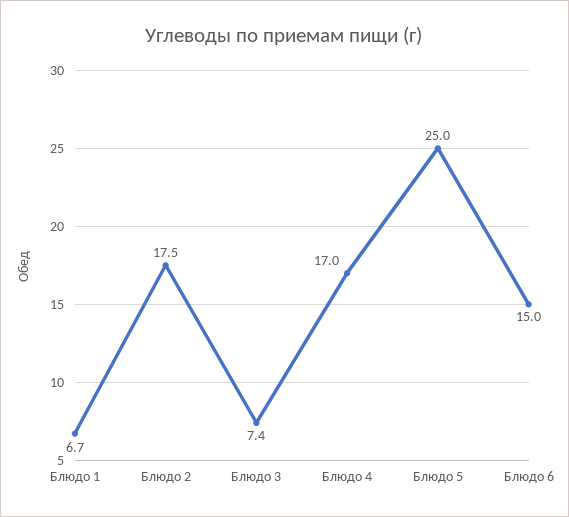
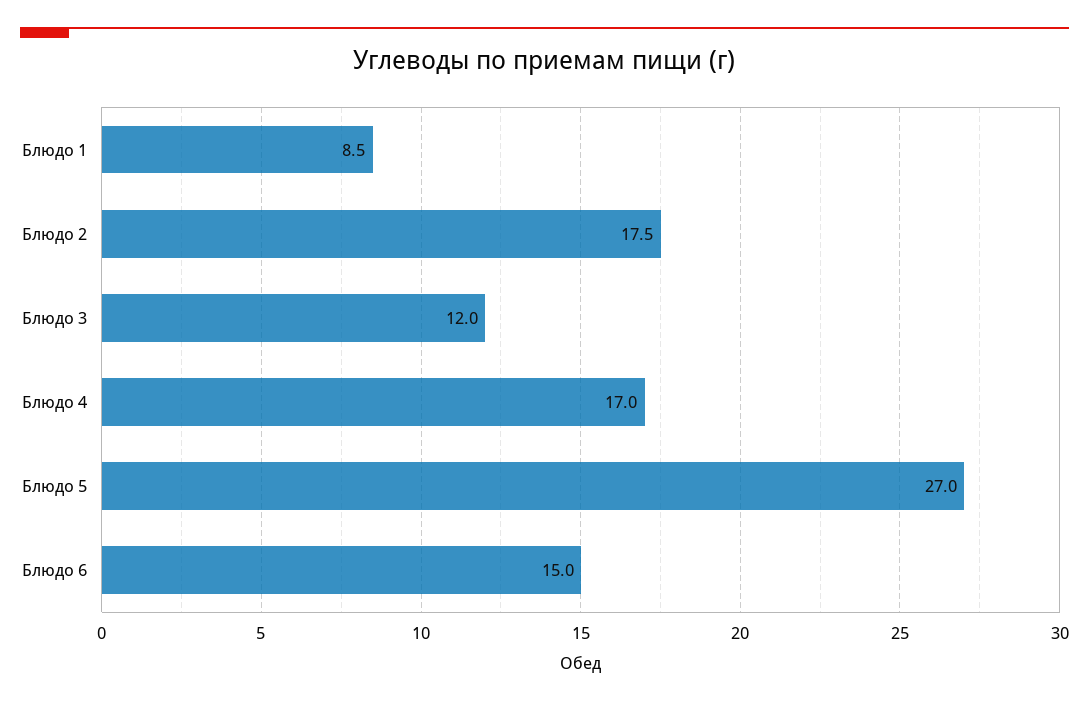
Блюдо 1: 6.7 -> 8.5
Блюдо 3: 7.4 -> 12
Блюдо 5: 25 -> 27

